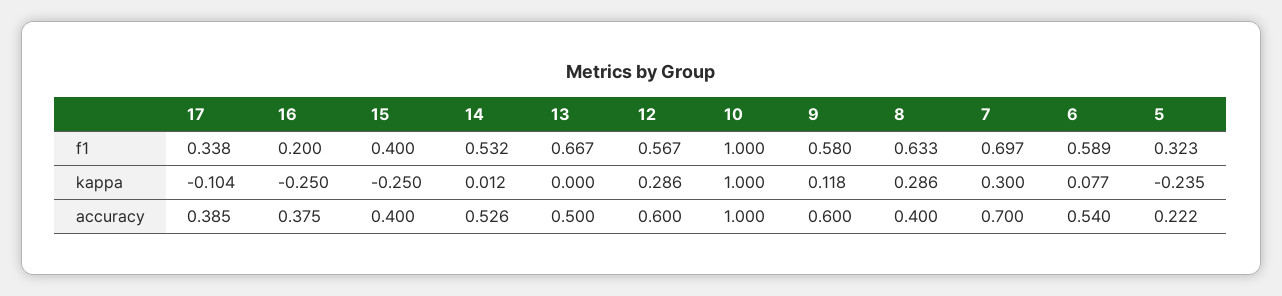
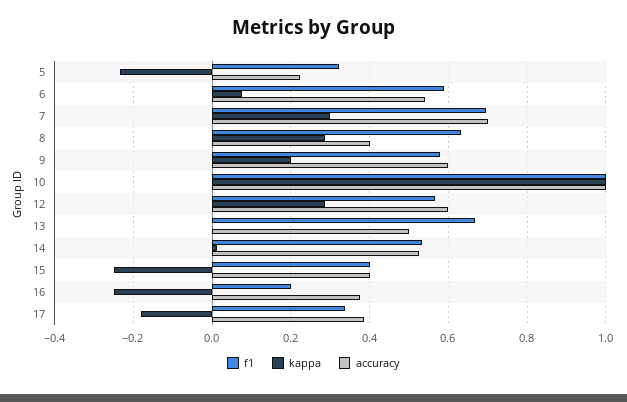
kappa, 17: -0.104 -> -0.18
kappa, 9: 0.118 -> 0.2

